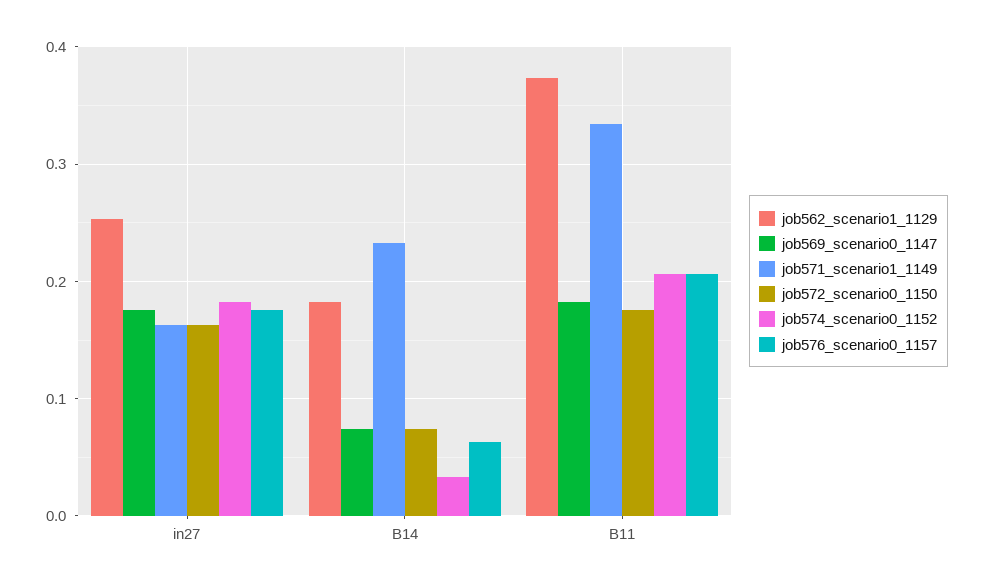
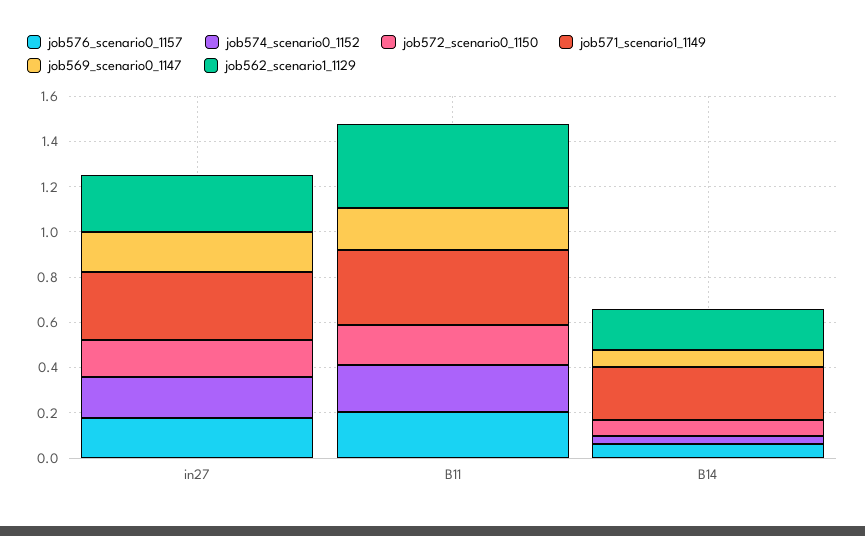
job571_scenario1_1149, in27: 0.16 -> 0.3

